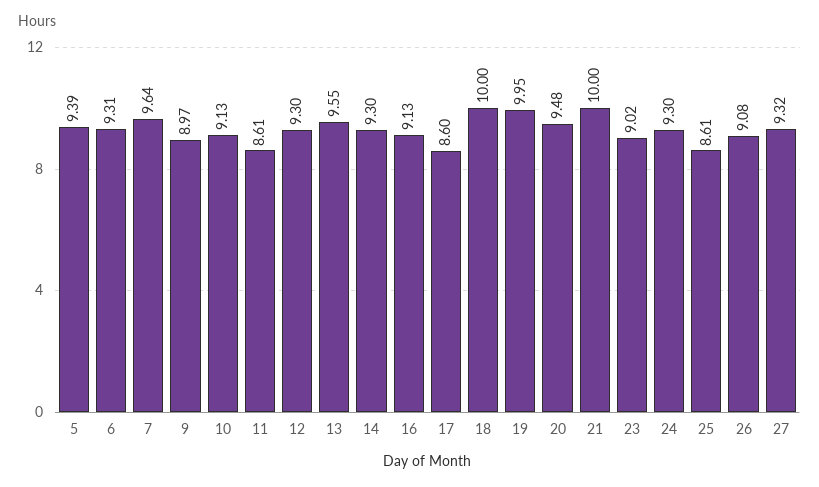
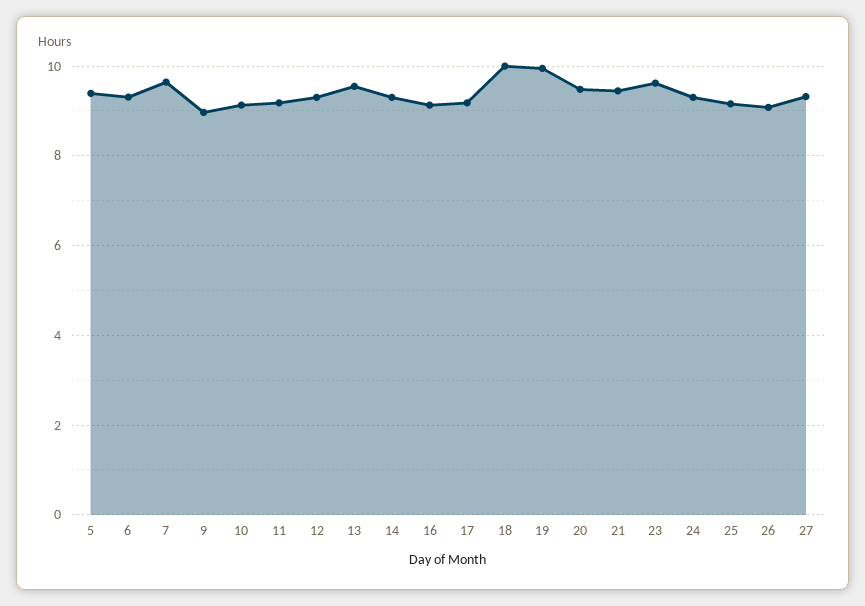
11: 8.61 -> 9.2
17: 8.6 -> 9.2
21: 10 -> 9.4
23: 9.02 -> 9.6
25: 8.61 -> 9.2

